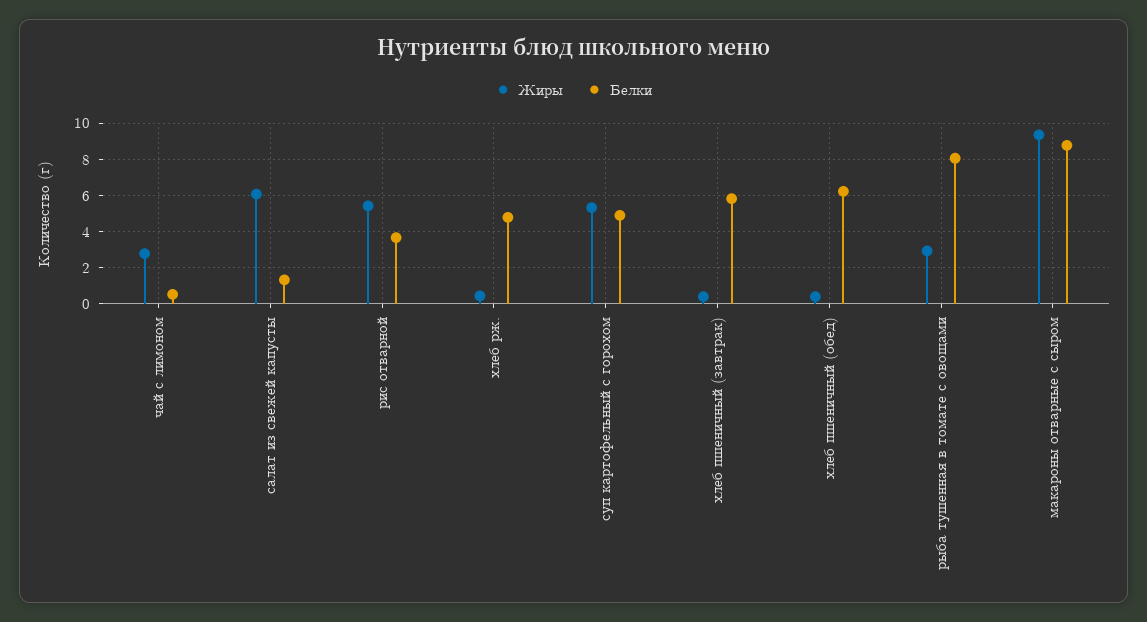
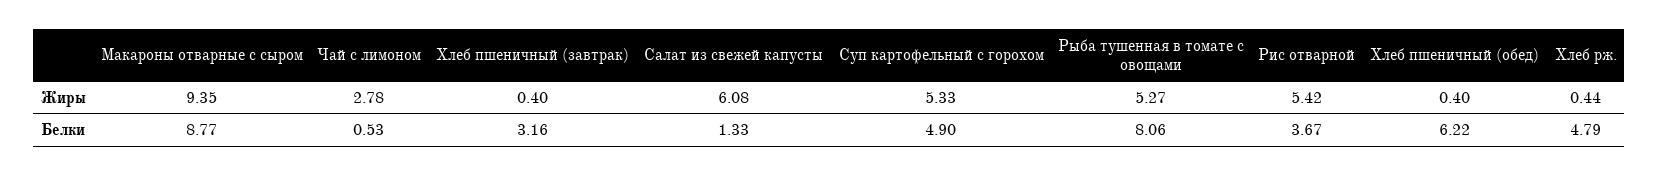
Белки, хлеб пшеничный (завтрак): 6 -> 3.16
Жиры, рыба тушенная в томате с овощами: 3 -> 5.27

